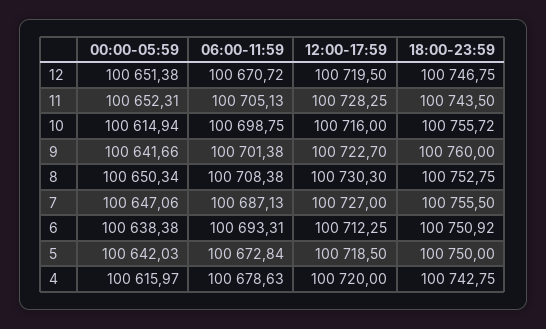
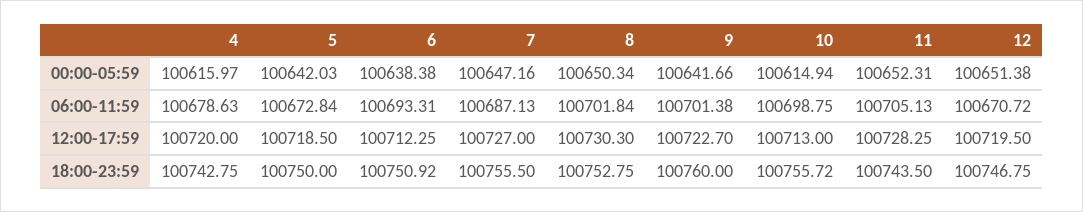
12:00-17:59, 10: 100716 -> 100713
06:00-11:59, 8: 100708.38 -> 100701.84
00:00-05:59, 7: 100647.06 -> 100647.16

